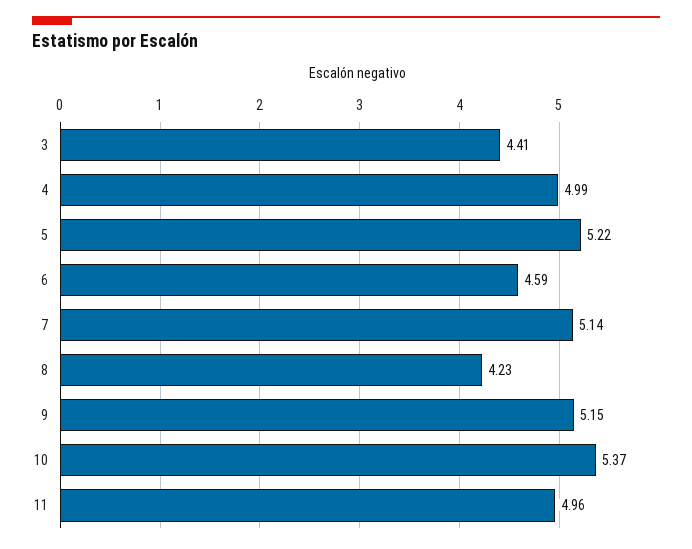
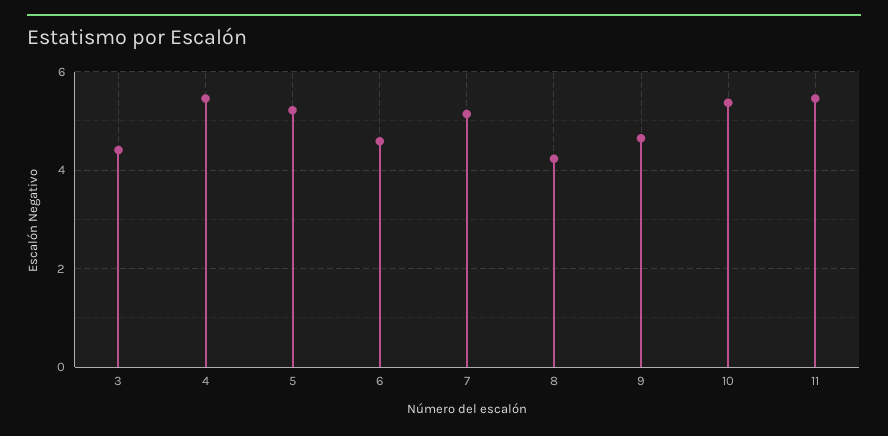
4: 4.99 -> 5.4
9: 5.15 -> 4.6
11: 4.96 -> 5.4

